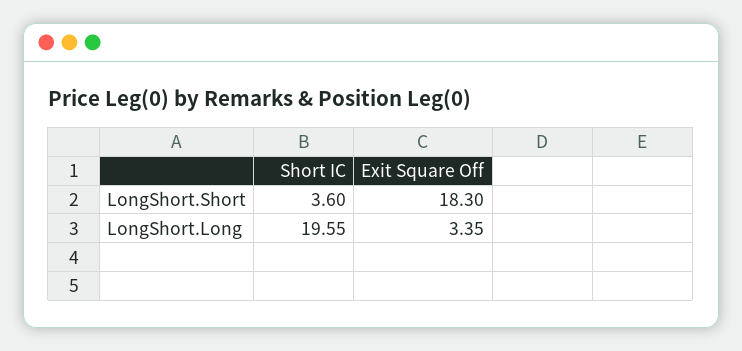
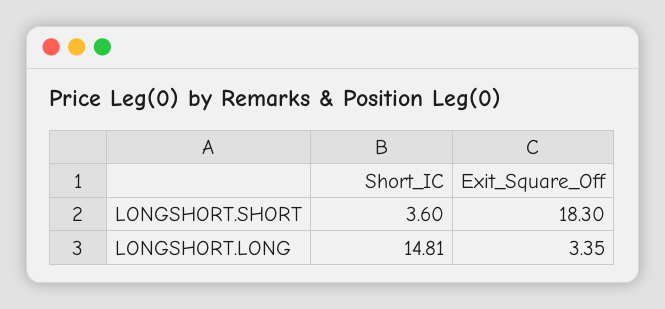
Short IC, LongShort.Long: 19.55 -> 14.81

